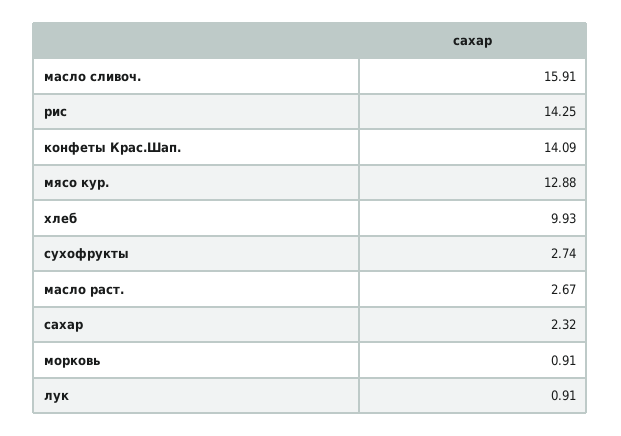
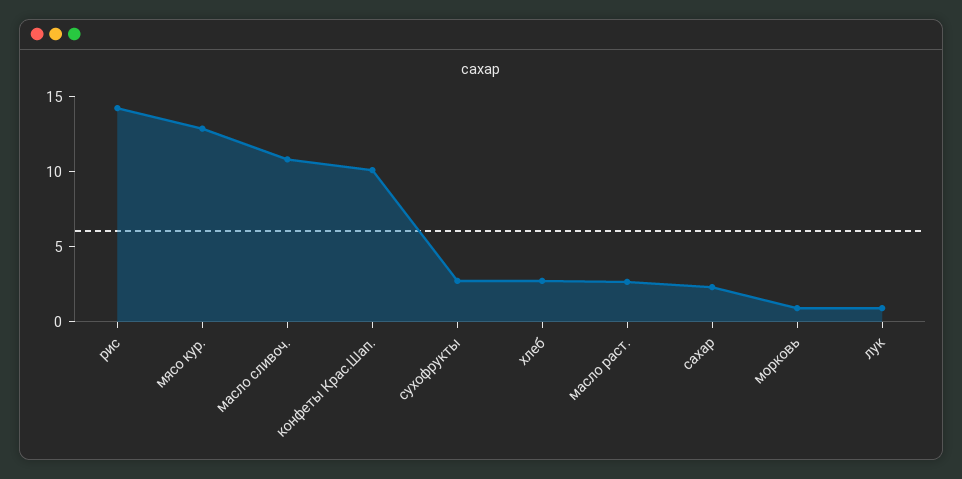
масло сливоч.: 15.91 -> 11
конфеты Крас.Шап.: 14.09 -> 10
хлеб: 9.93 -> 3

